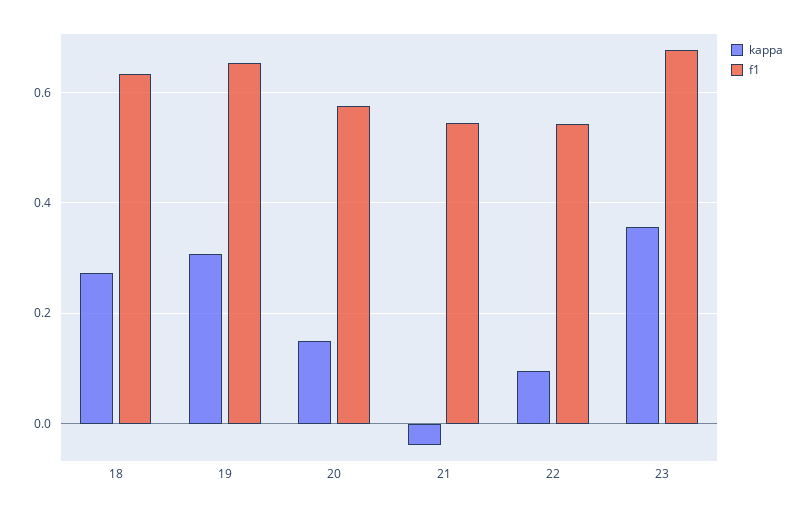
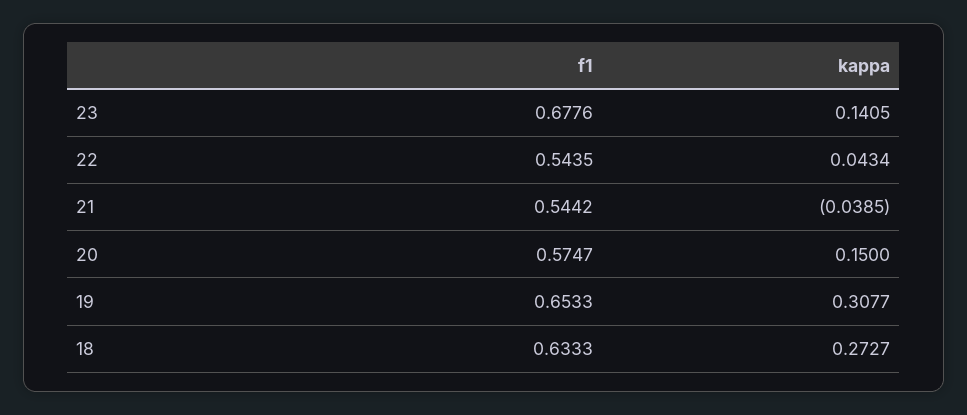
kappa, 22: 0.1 -> 0.0434
kappa, 23: 0.36 -> 0.1405

